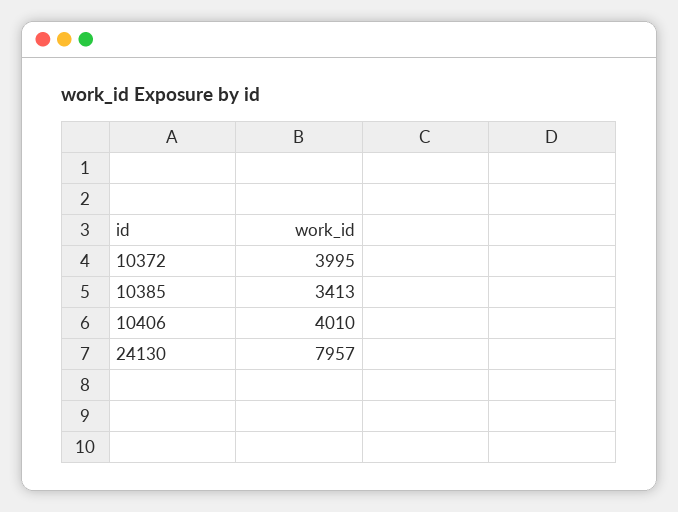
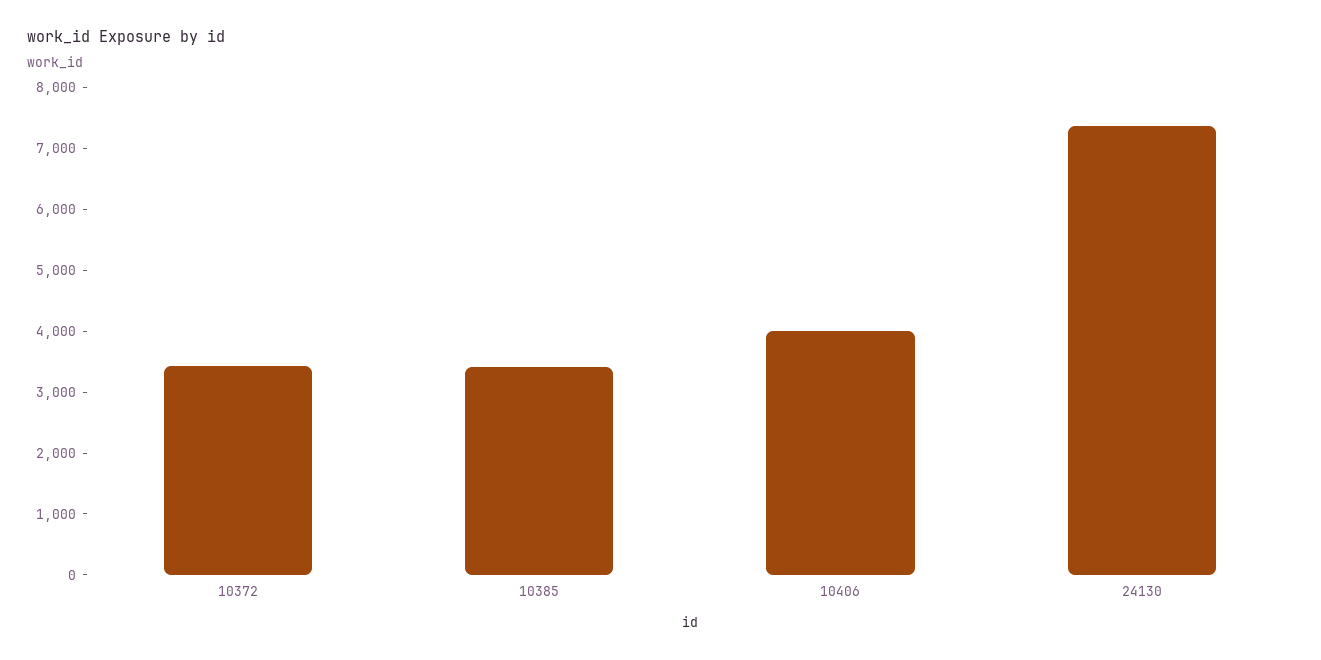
10372: 3995 -> 3400
24130: 7957 -> 7400

